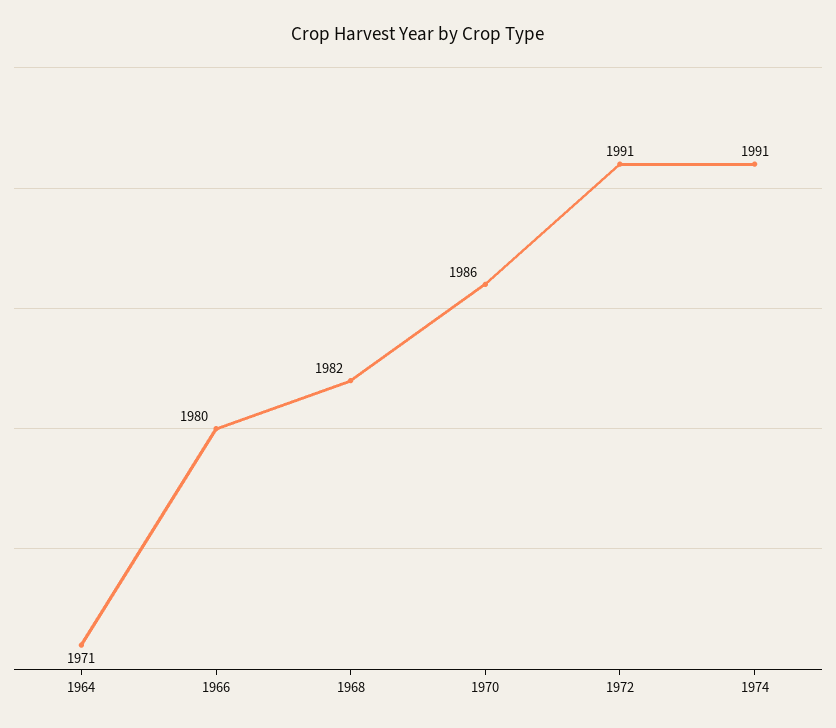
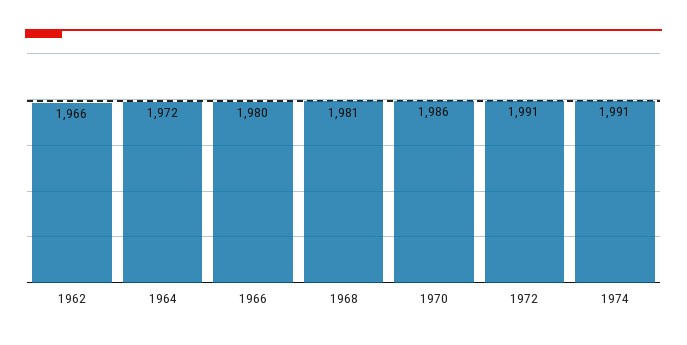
1964: 1971 -> 1972
1968: 1982 -> 1981
1962: none -> 1966

